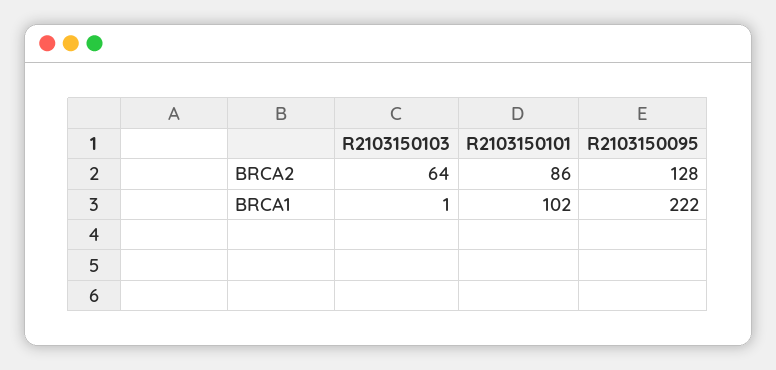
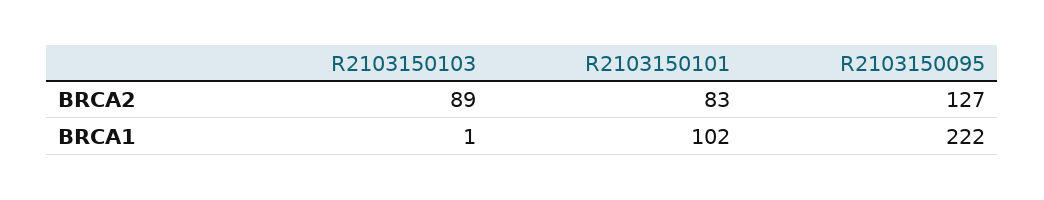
R2103150103, BRCA2: 64 -> 89
R2103150101, BRCA2: 86 -> 83
R2103150095, BRCA2: 128 -> 127

